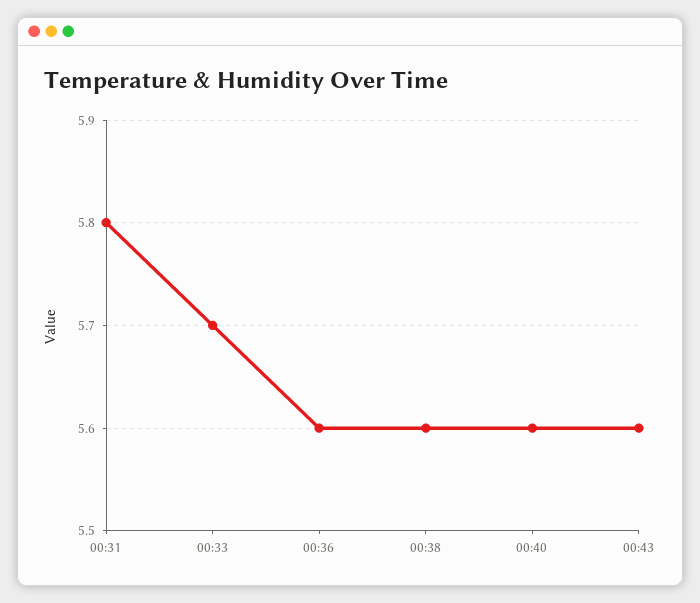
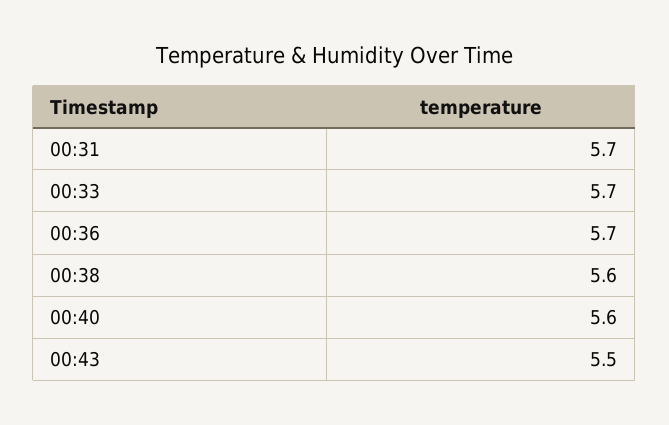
00:31: 5.8 -> 5.7
00:36: 5.6 -> 5.7
00:43: 5.6 -> 5.5

